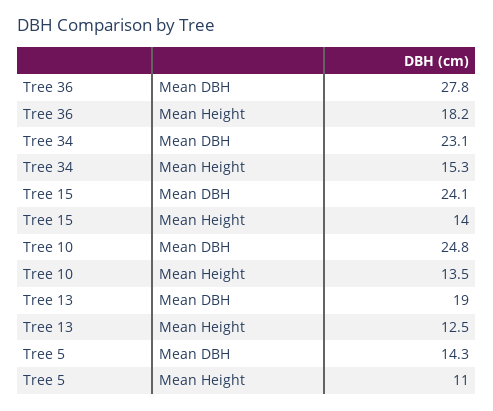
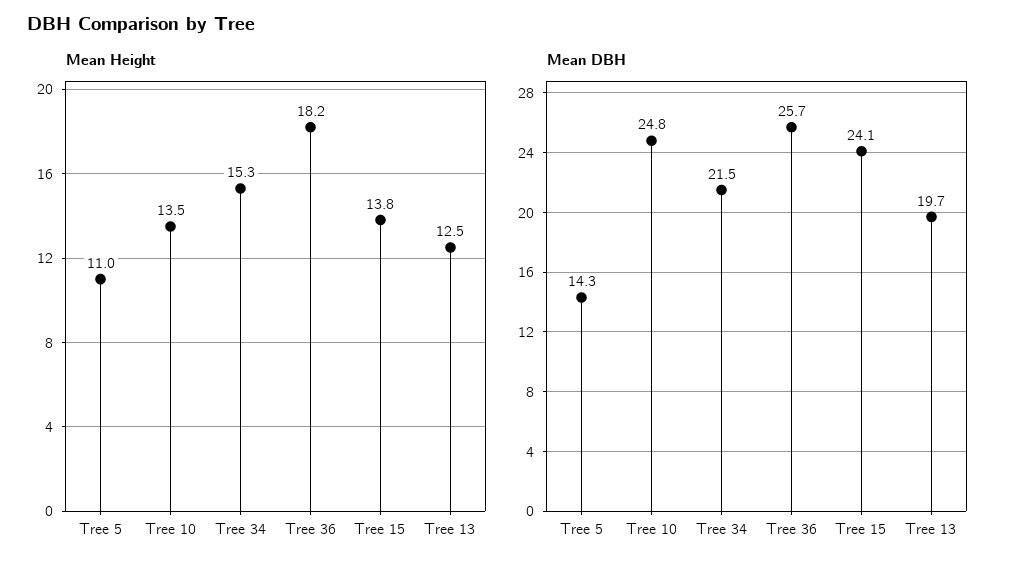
Mean DBH, Tree 36: 27.8 -> 25.7
Mean DBH, Tree 34: 23.1 -> 21.5
Mean Height, Tree 15: 14 -> 13.8
Mean DBH, Tree 13: 19 -> 19.7

